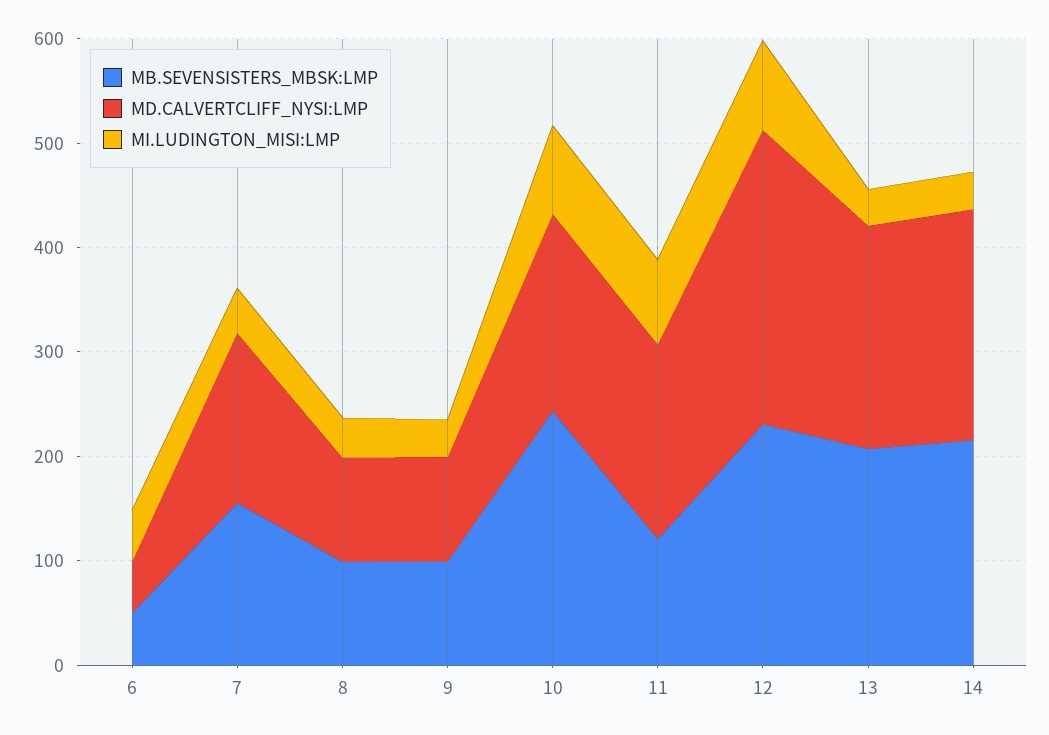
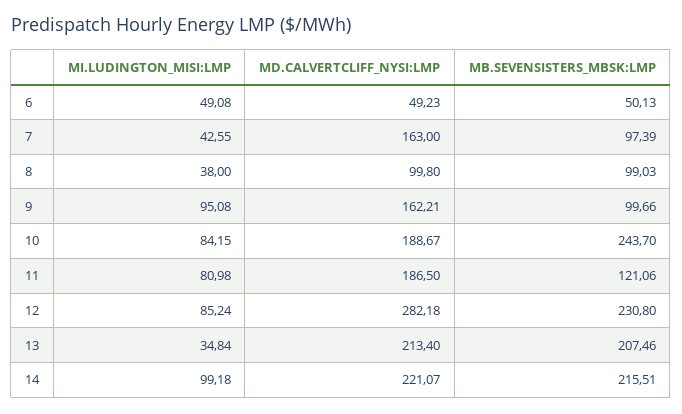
MB.SEVENSISTERS_MBSK:LMP, 7: 160 -> 97.39
MD.CALVERTCLIFF_NYSI:LMP, 9: 100 -> 162.21
MI.LUDINGTON_MISI:LMP, 9: 40 -> 95.08
MI.LUDINGTON_MISI:LMP, 14: 40 -> 99.18

